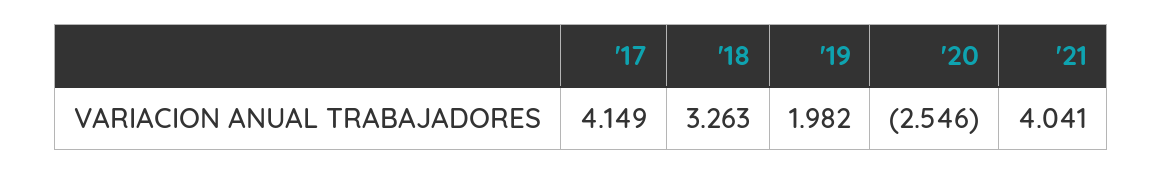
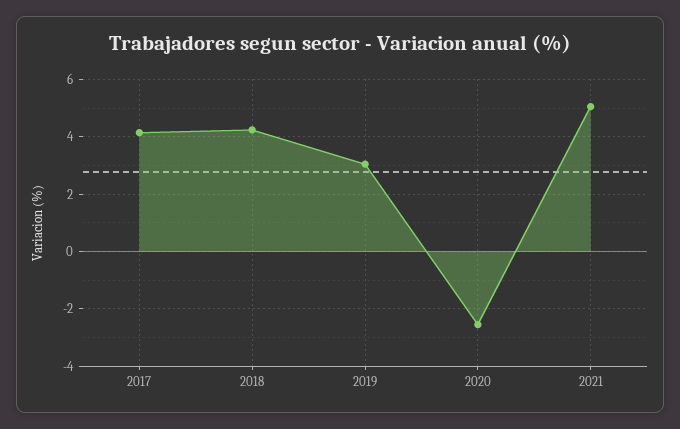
'18: 3.263 -> 4.25
'19: 1.982 -> 3
'21: 4.041 -> 5

